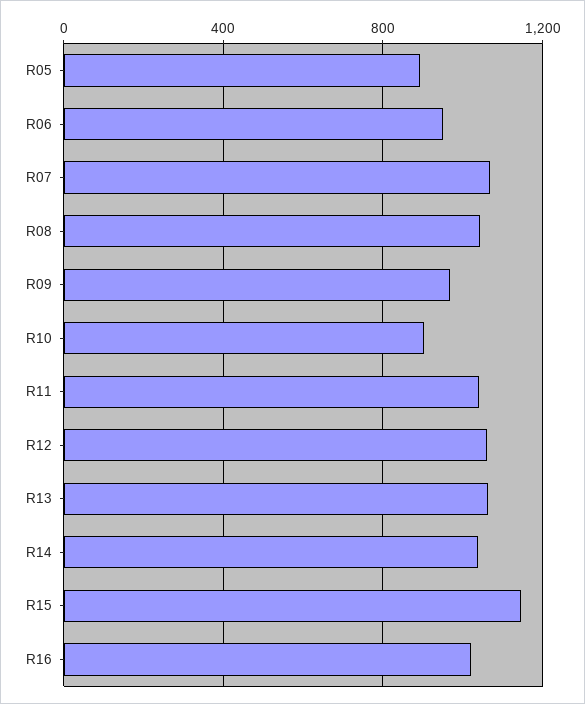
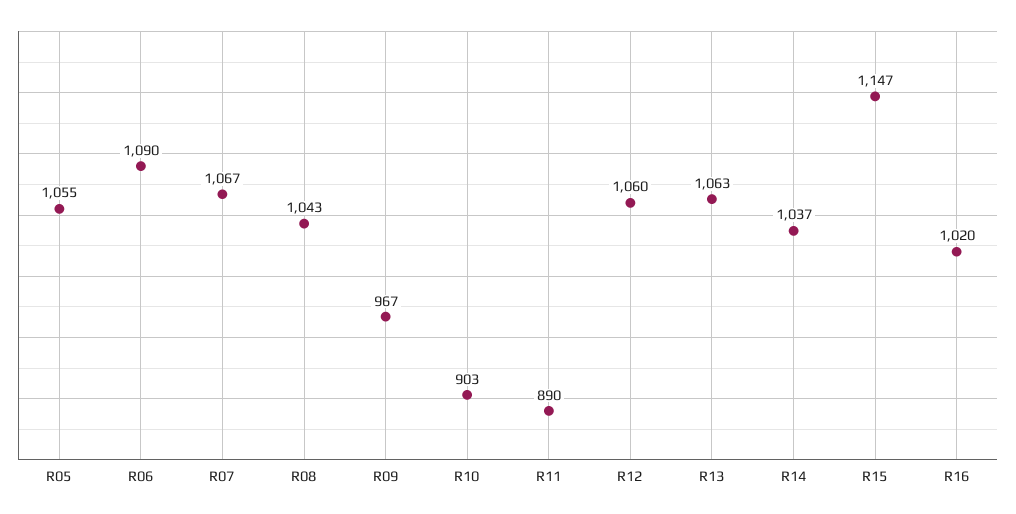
R05: 900 -> 1055
R06: 950 -> 1090
R11: 1050 -> 890

